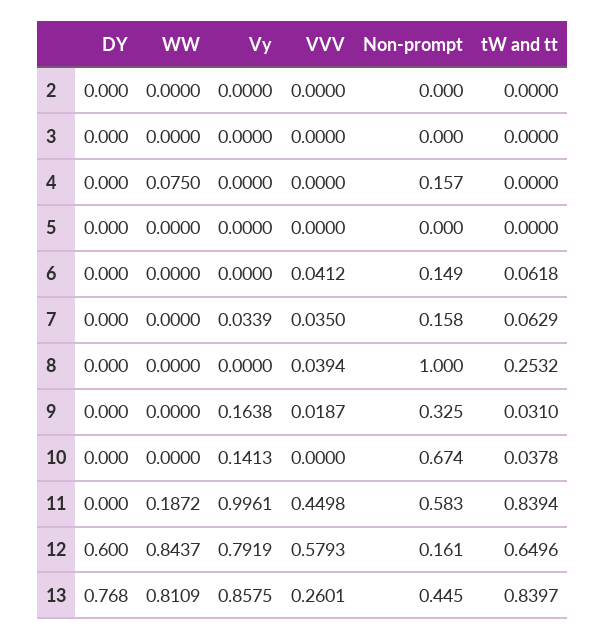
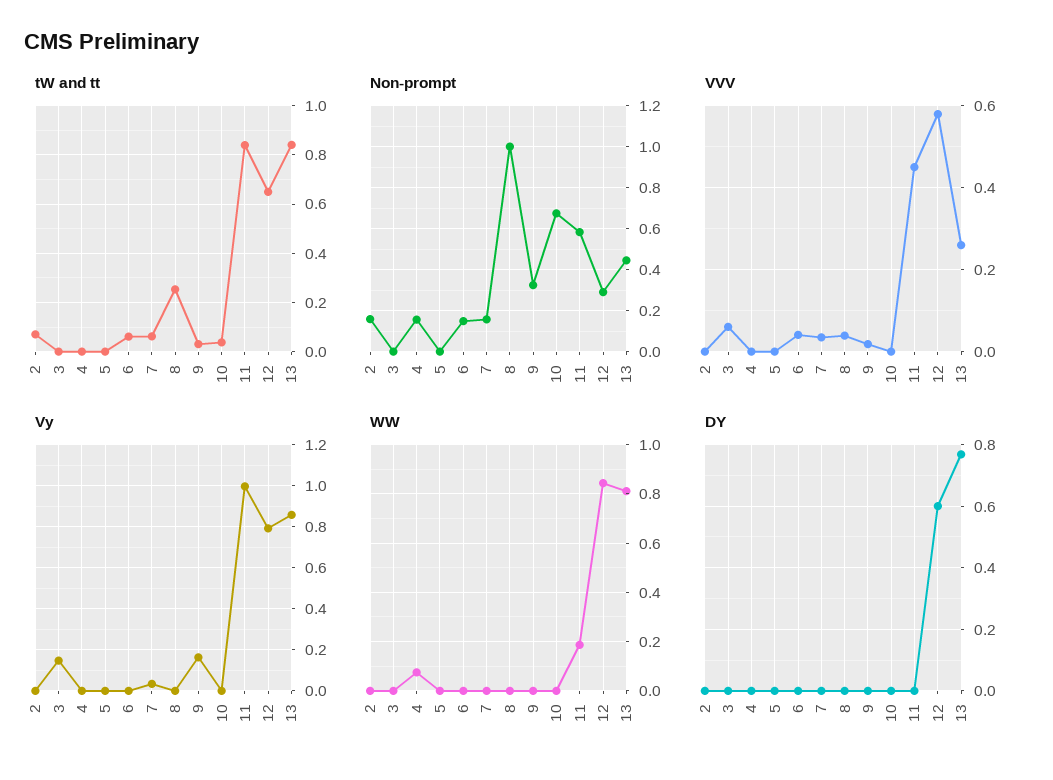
Non-prompt, 2: 0 -> 0.15
tW and tt, 2: 0 -> 0.075
Vy, 3: 0 -> 0.15
VVV, 3: 0 -> 0.06
Vy, 10: 0.1413 -> 0
Non-prompt, 12: 0.161 -> 0.3

